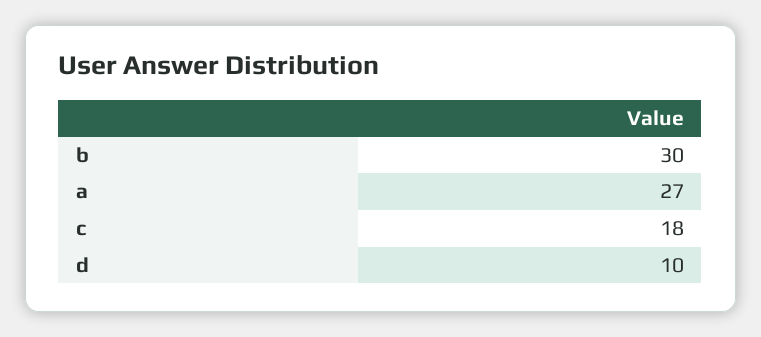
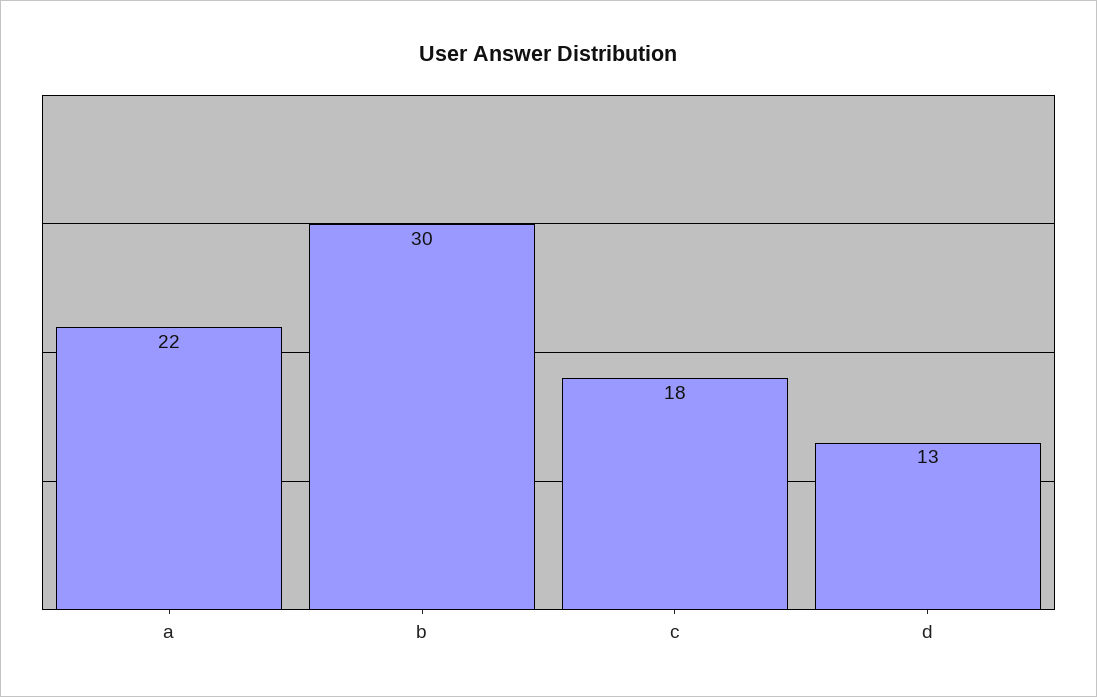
a: 27 -> 22
d: 10 -> 13

